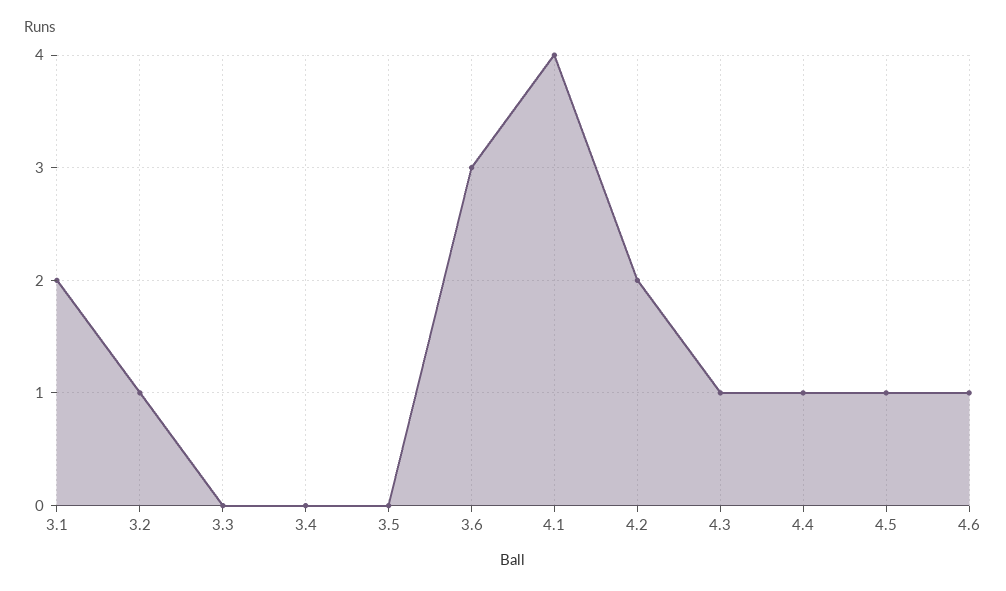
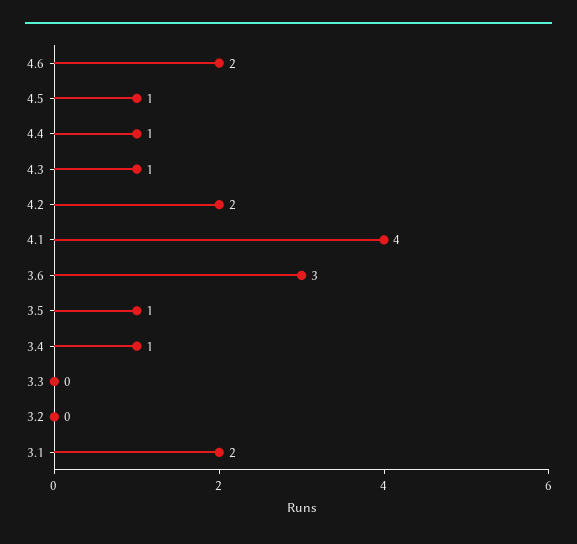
3.2: 1 -> 0
3.4: 0 -> 1
3.5: 0 -> 1
4.6: 1 -> 2

